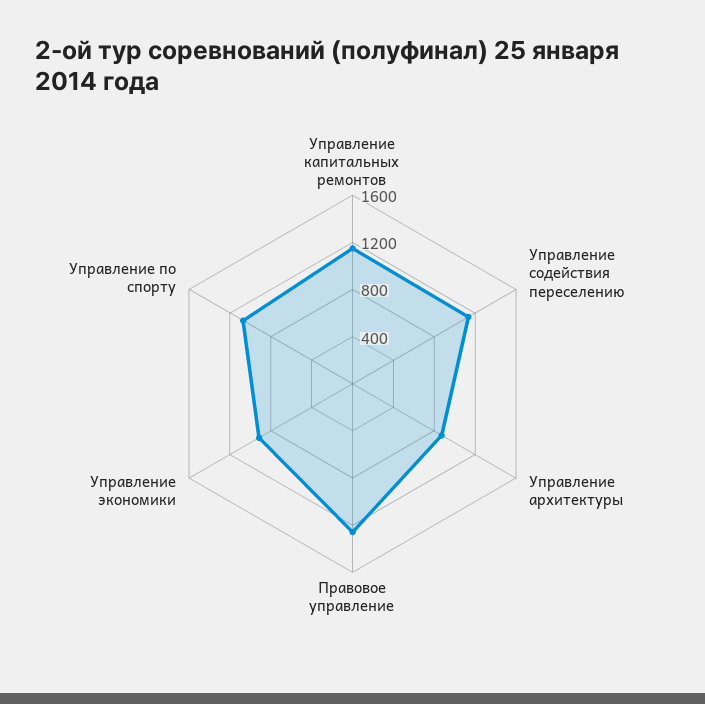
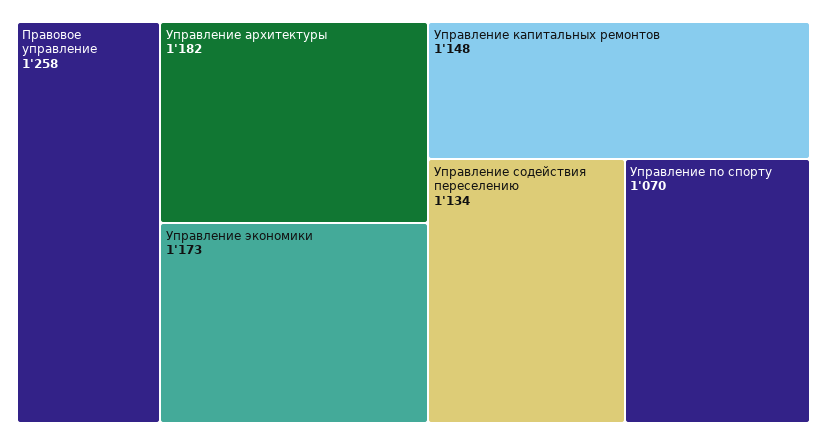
Управление архитектуры: 900 -> 1182
Управление экономики: 900 -> 1173

